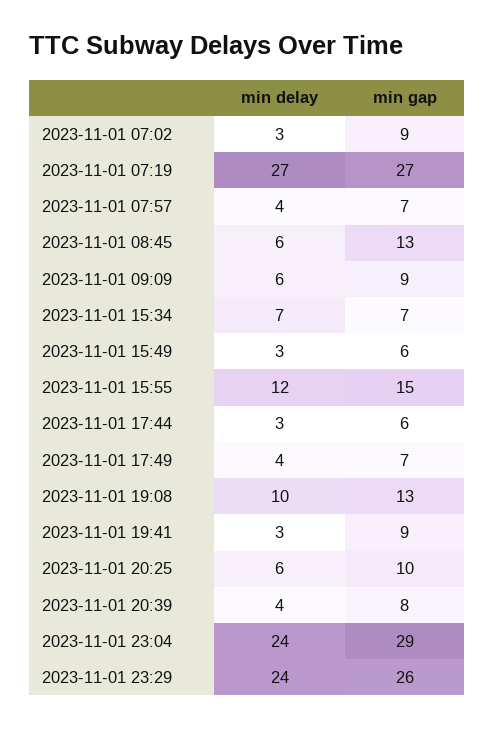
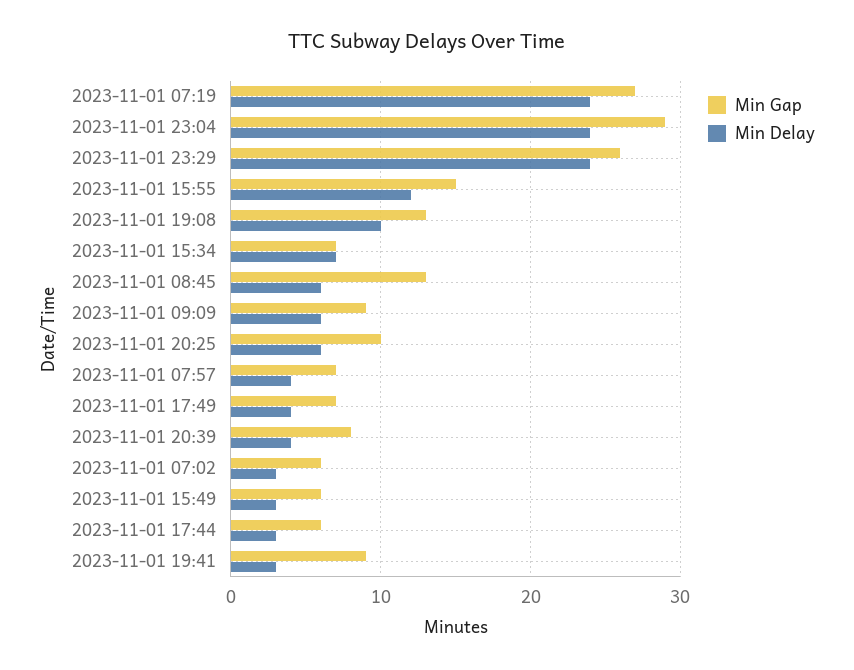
min gap, 2023-11-01 07:02: 9 -> 6
min delay, 2023-11-01 07:19: 27 -> 24

